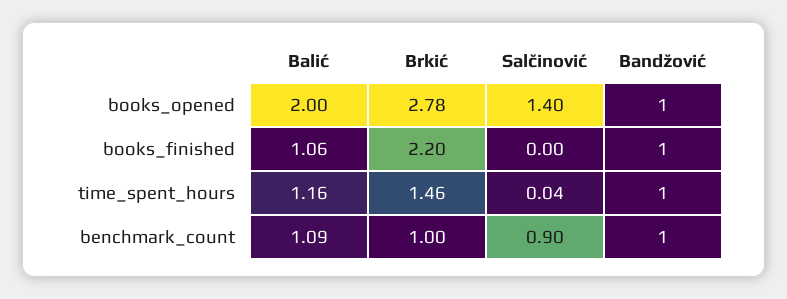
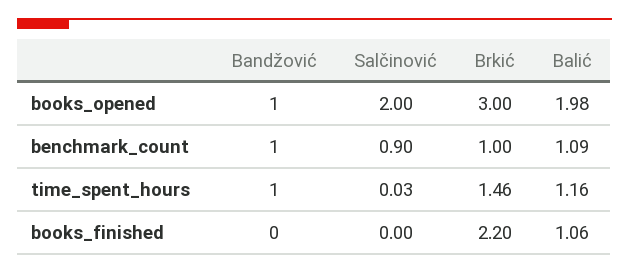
Balić, books_opened: 2 -> 1.98
Brkić, books_opened: 2.78 -> 3
Salčinović, books_opened: 1.4 -> 2
Bandžović, books_finished: 1 -> 0
Salčinović, time_spent_hours: 0.04 -> 0.03

